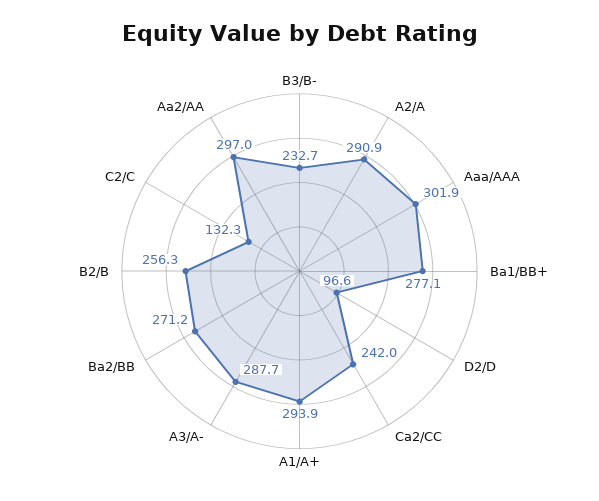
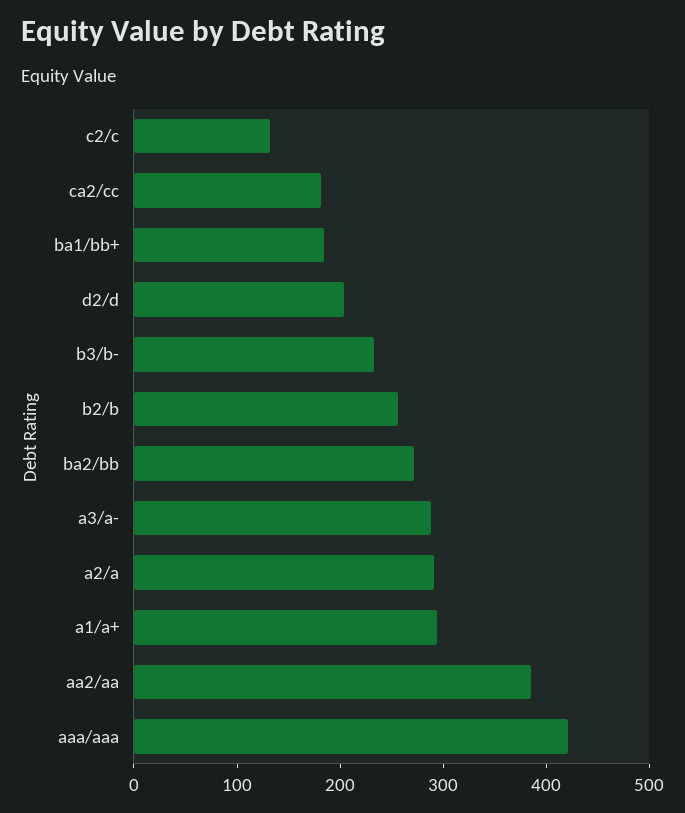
Aaa/AAA: 301.9 -> 420
Ba1/BB+: 277.1 -> 180
D2/D: 96.6 -> 200
Ca2/CC: 242 -> 180
Aa2/AA: 297 -> 380

